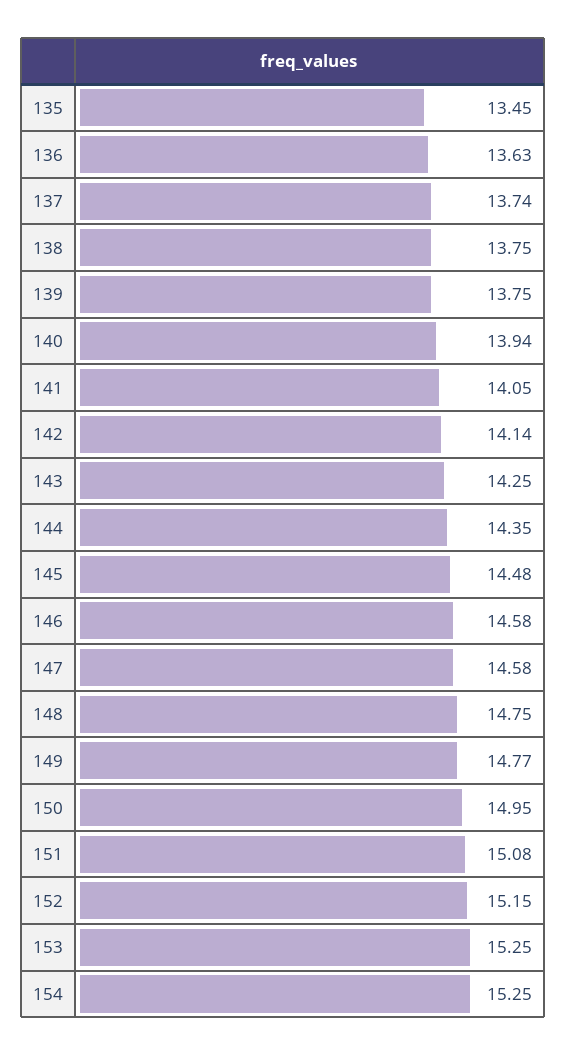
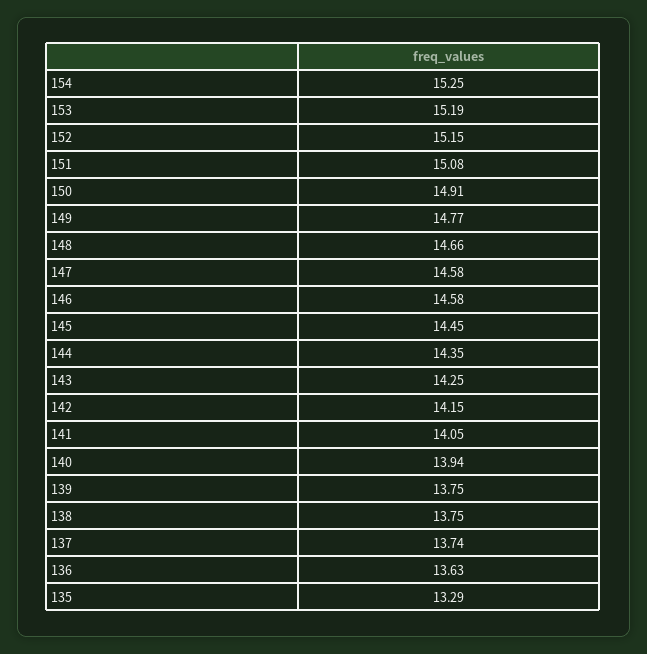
135: 13.45 -> 13.29
142: 14.14 -> 14.15
145: 14.48 -> 14.45
148: 14.75 -> 14.66
150: 14.95 -> 14.91
153: 15.25 -> 15.19

